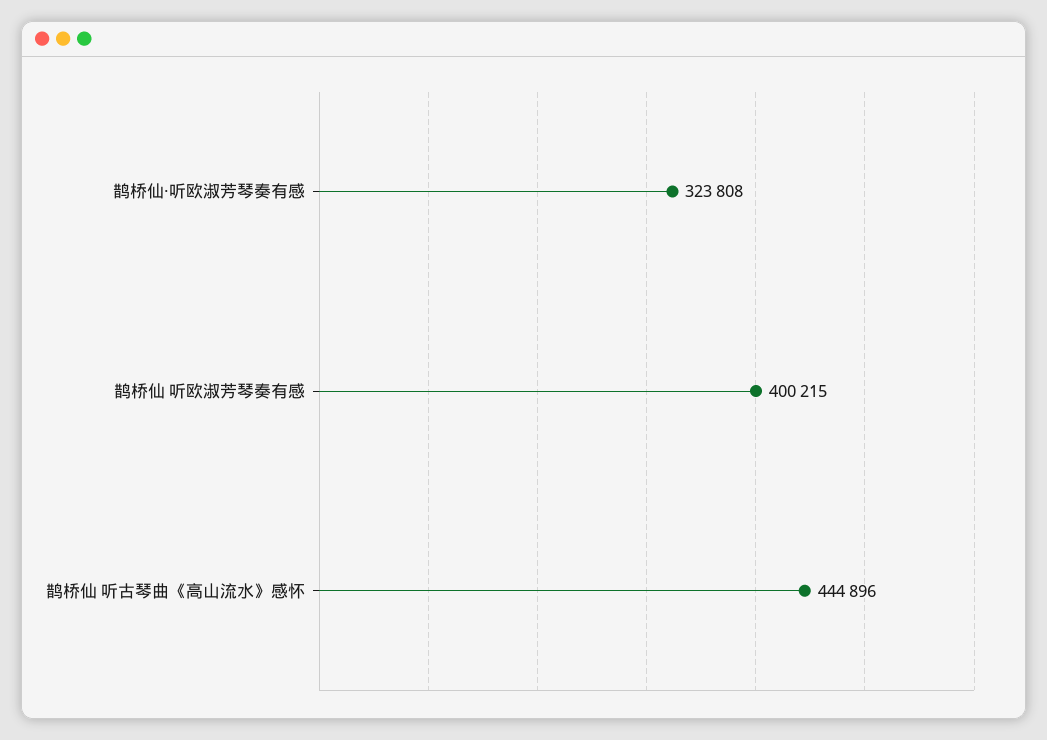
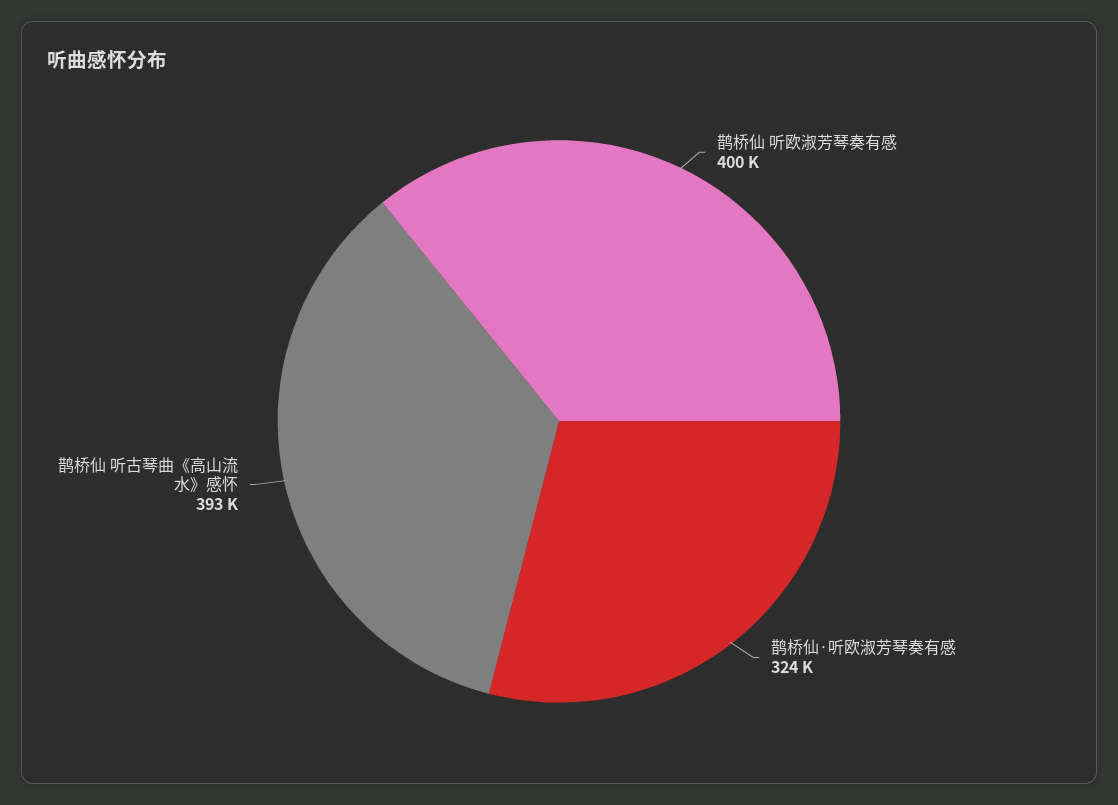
鹊桥仙 听古琴曲《高山流水》感怀: 444896 -> 393000

